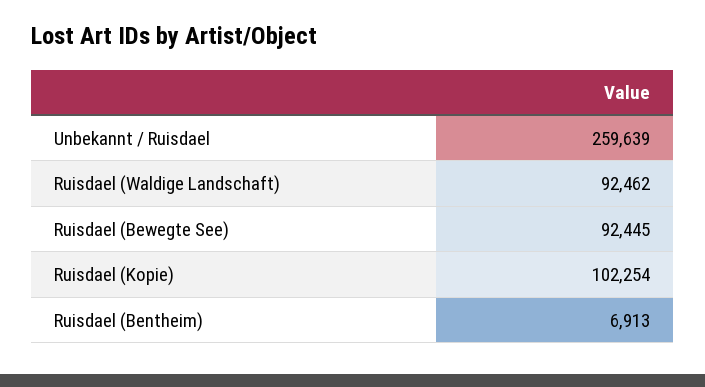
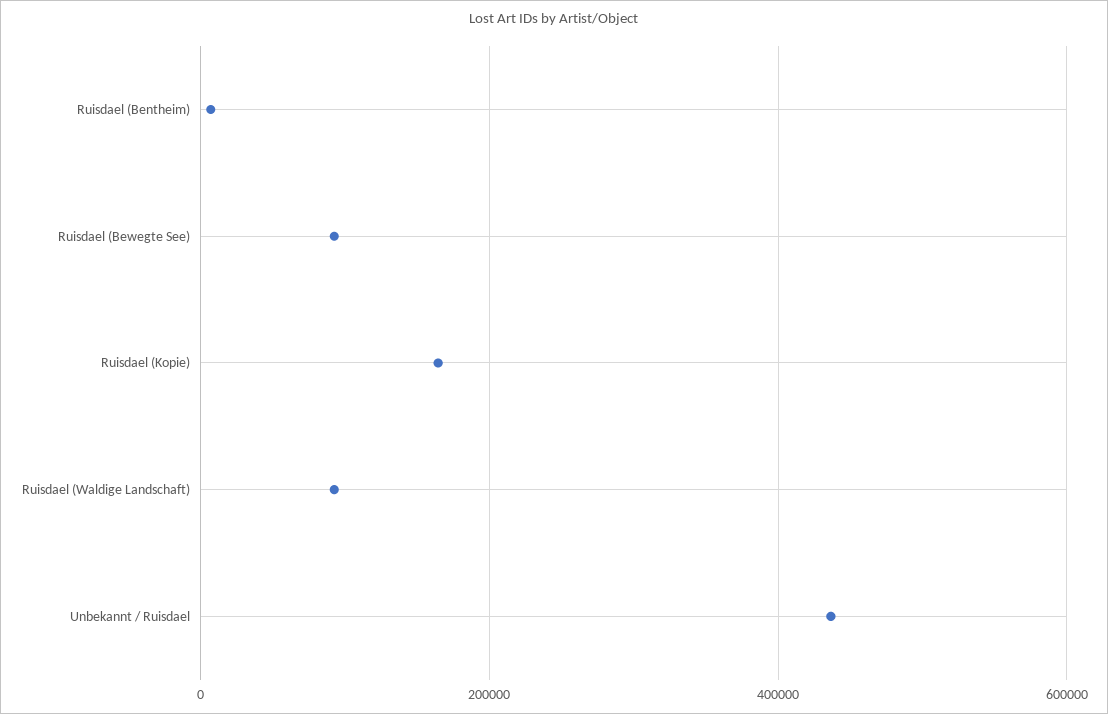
Unbekannt / Ruisdael: 259639 -> 440000
Ruisdael (Kopie): 102254 -> 160000

